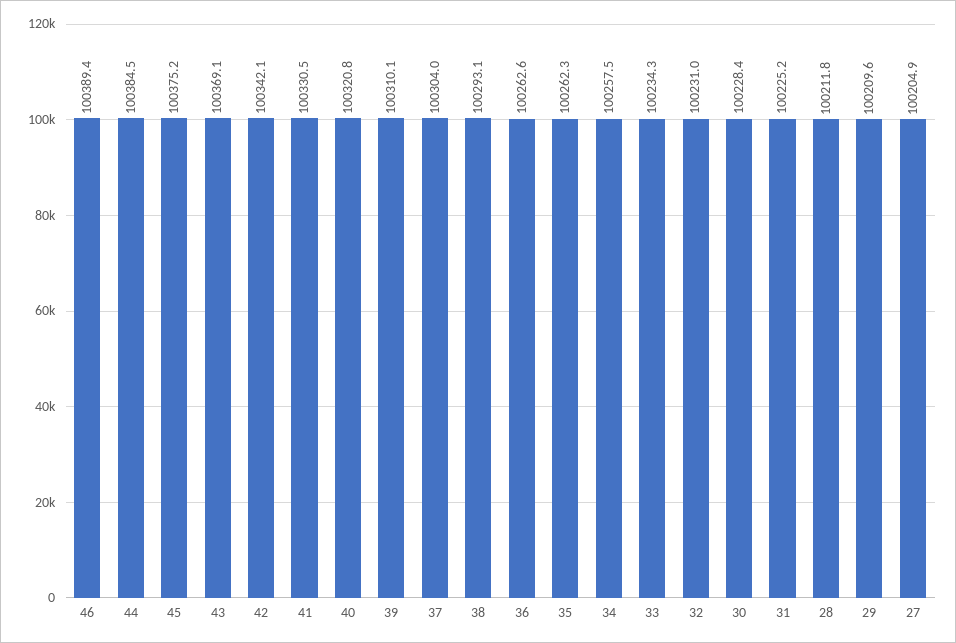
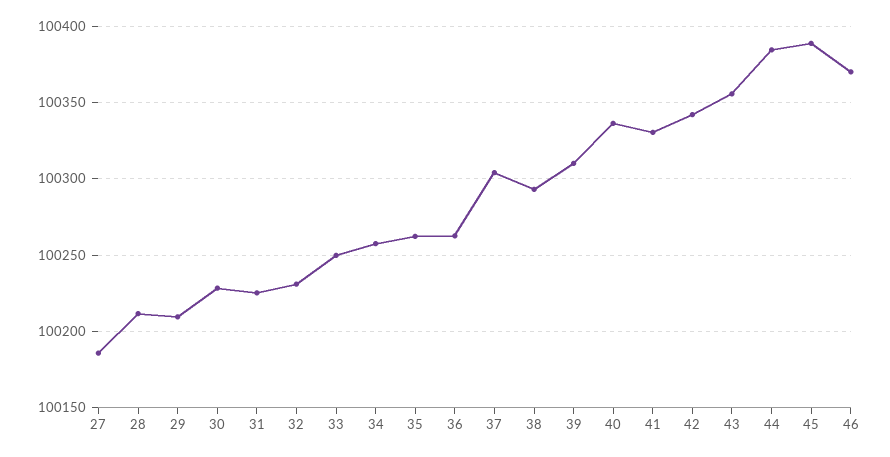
46: 100389.4 -> 100370
45: 100375.2 -> 100390
43: 100369.1 -> 100355
40: 100320.8 -> 100335
33: 100234.3 -> 100250
27: 100204.9 -> 100185

